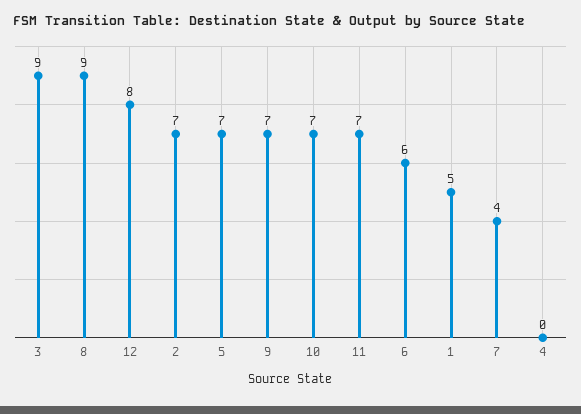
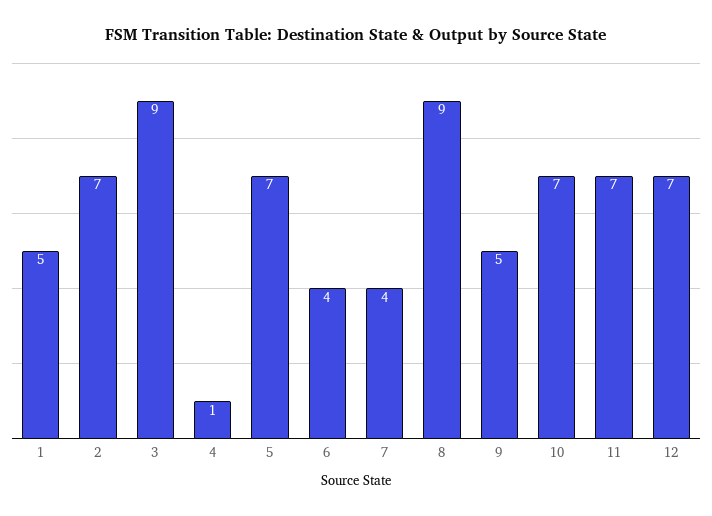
12: 8 -> 7
9: 7 -> 5
6: 6 -> 4
4: 0 -> 1

